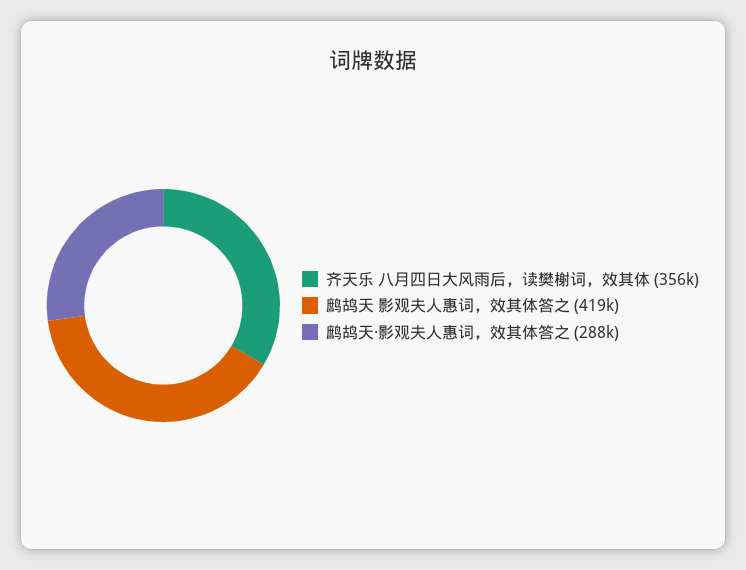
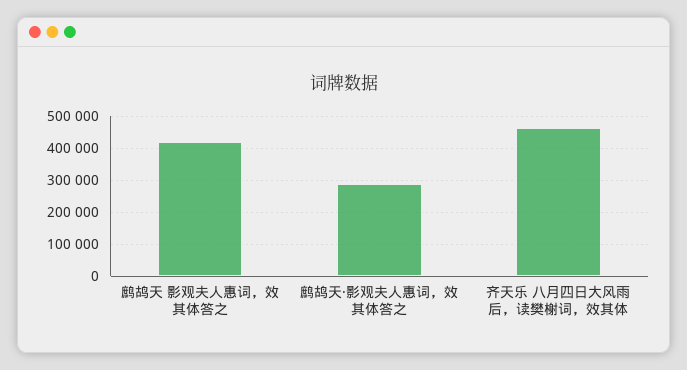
齐天乐 八月四日大风雨后，读樊榭词，效其体: 356000 -> 460000

